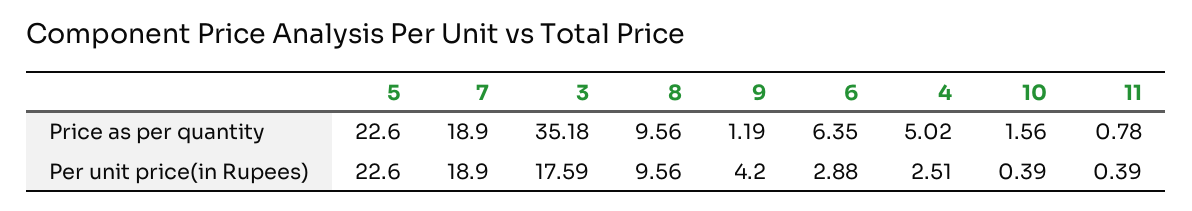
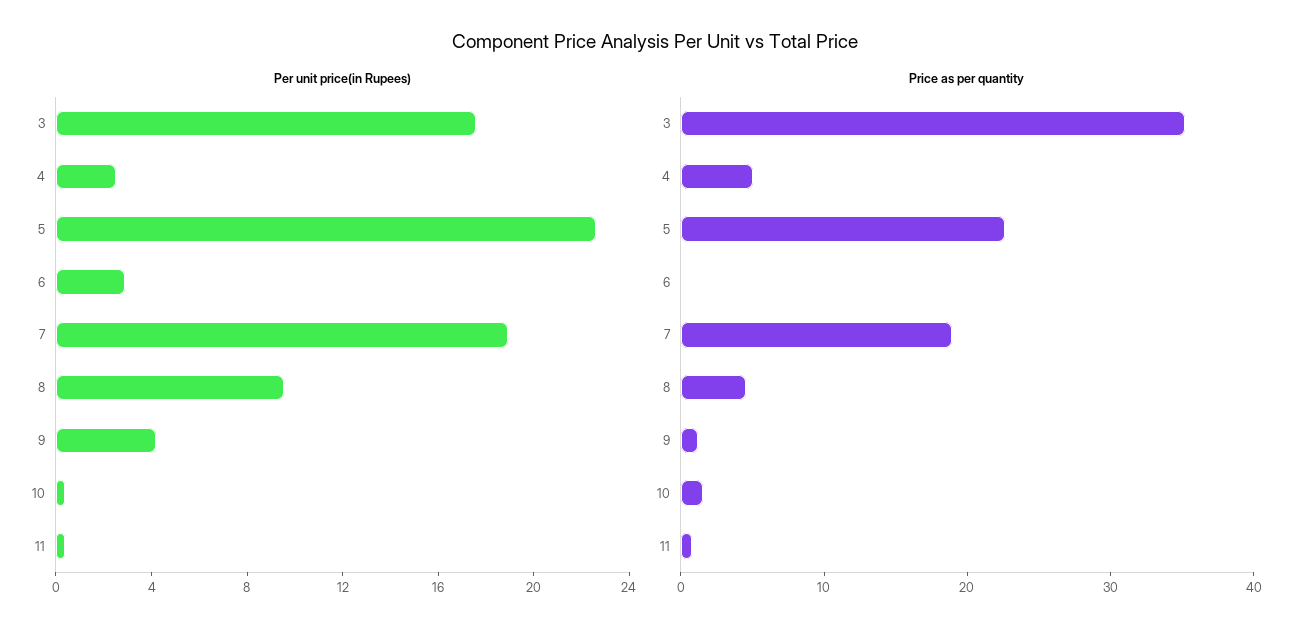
Price as per quantity, 8: 9.56 -> 4
Price as per quantity, 6: 6.35 -> 0

